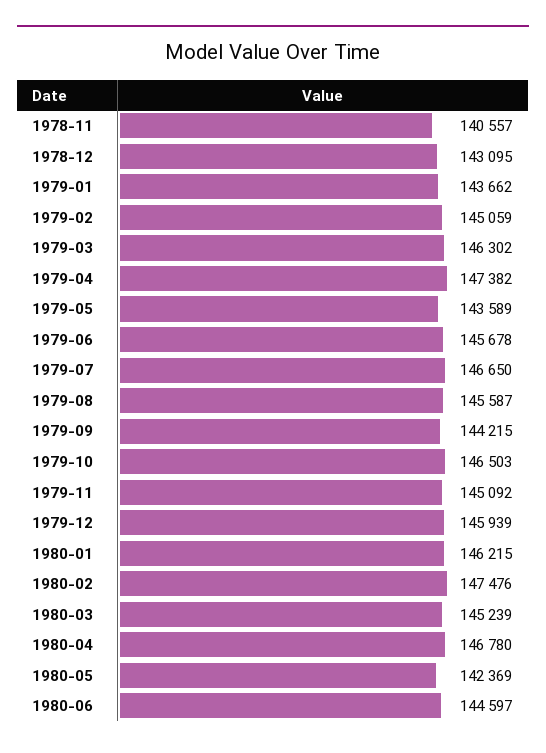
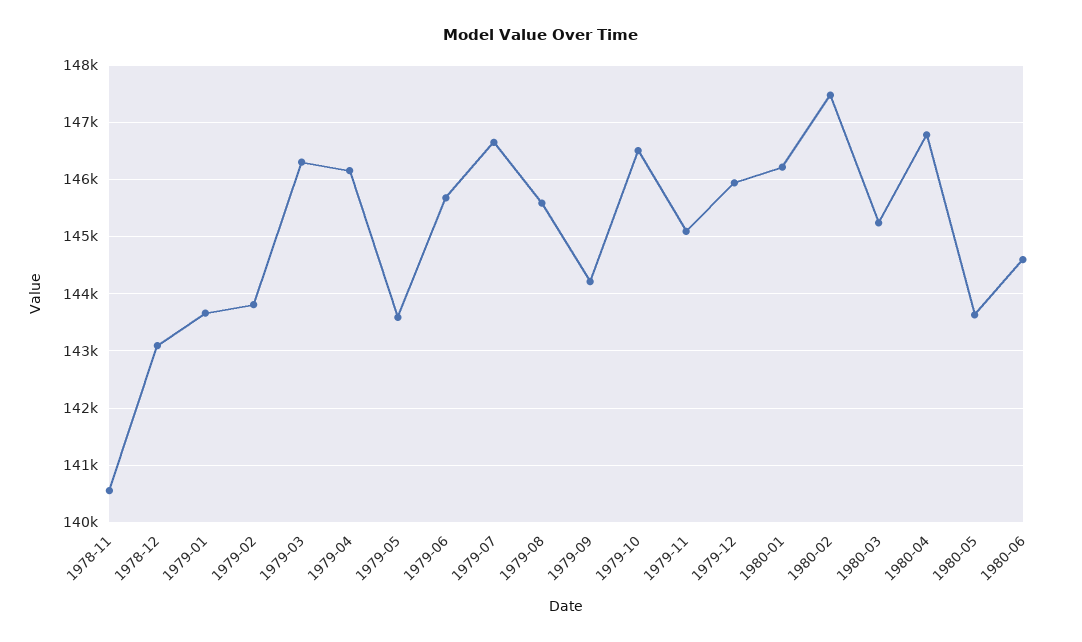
1979-02: 145059 -> 143800
1979-04: 147382 -> 146200
1980-05: 142369 -> 143600

